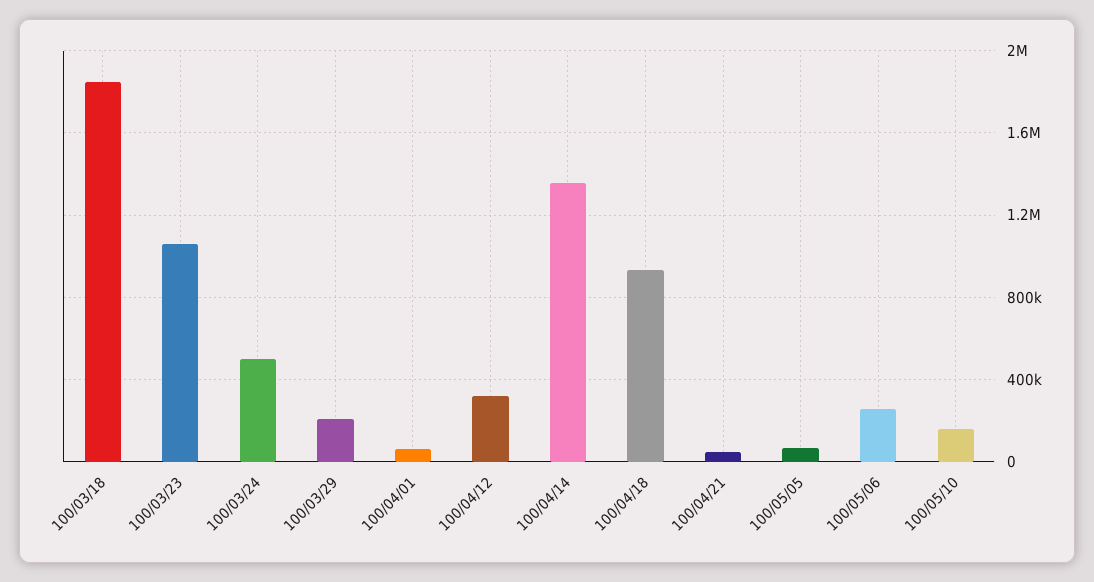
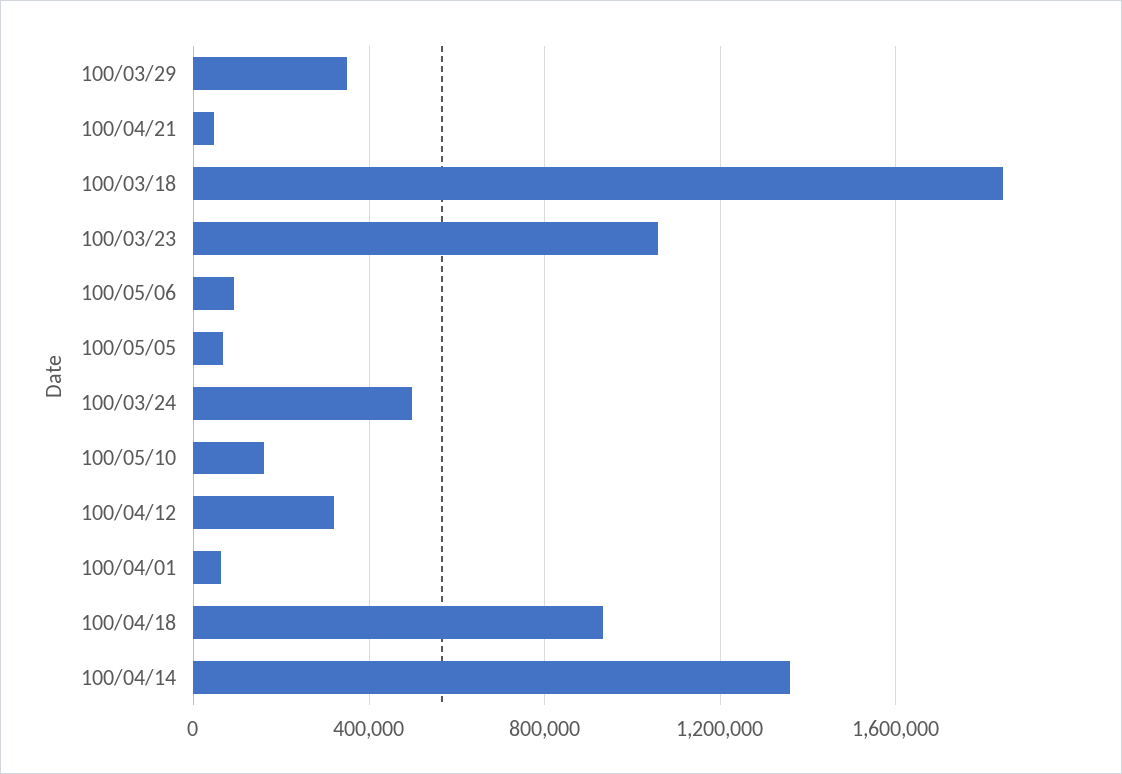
100/03/29: 200000 -> 350000
100/05/06: 250000 -> 100000

